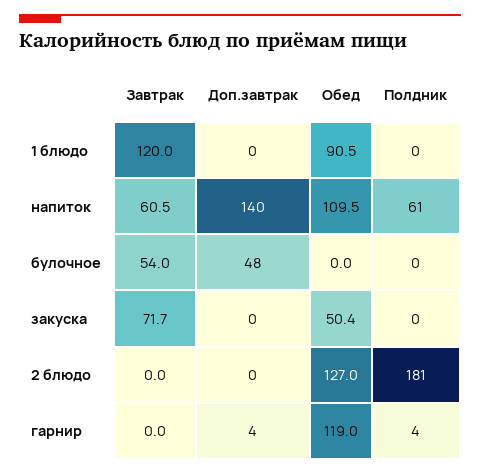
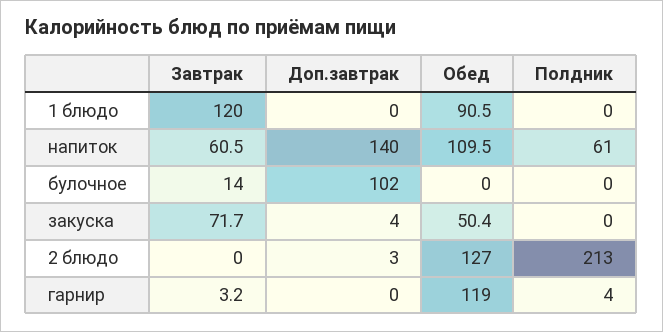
Завтрак, булочное: 54 -> 14
Доп.завтрак, булочное: 48 -> 102
Доп.завтрак, закуска: 0 -> 4
Доп.завтрак, 2 блюдо: 0 -> 3
Полдник, 2 блюдо: 181 -> 213
Завтрак, гарнир: 0 -> 3.2
Доп.завтрак, гарнир: 4 -> 0

